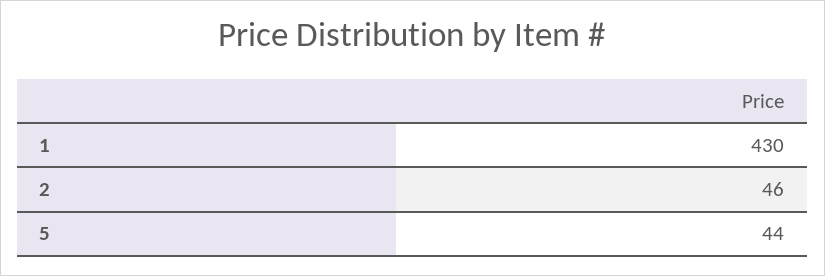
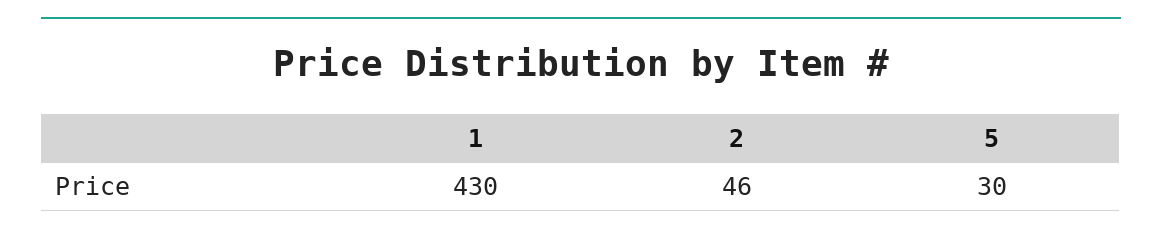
5: 44 -> 30

